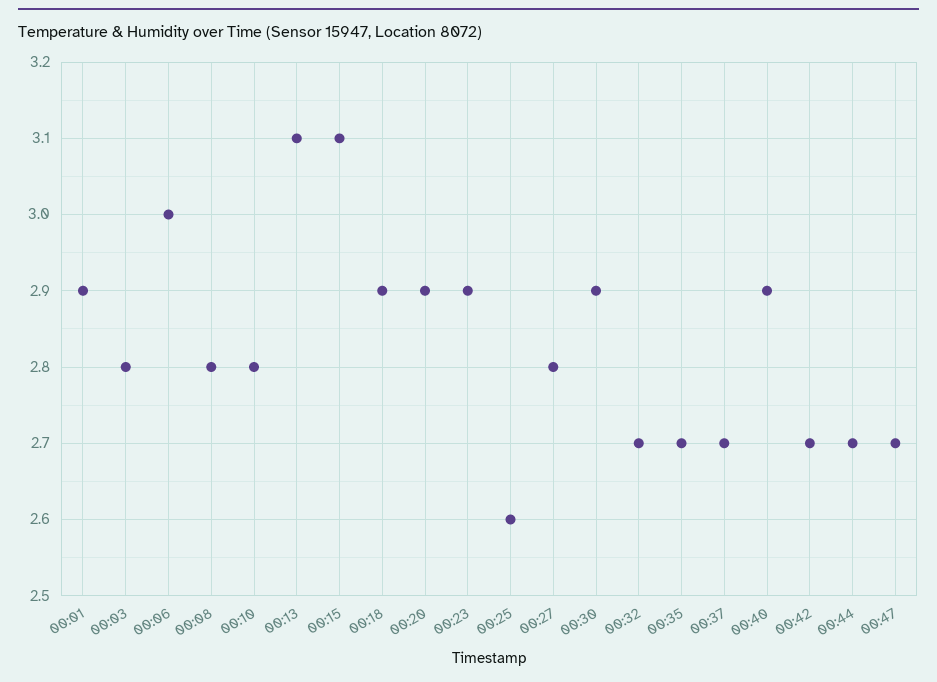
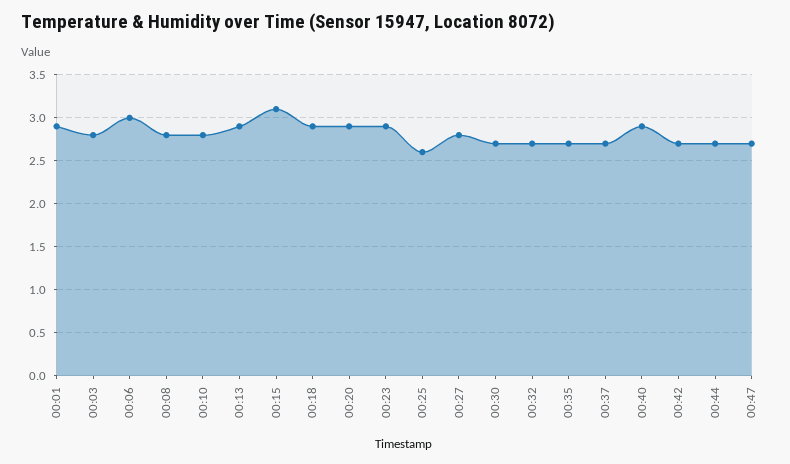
00:13: 3.1 -> 2.9
00:30: 2.9 -> 2.7

